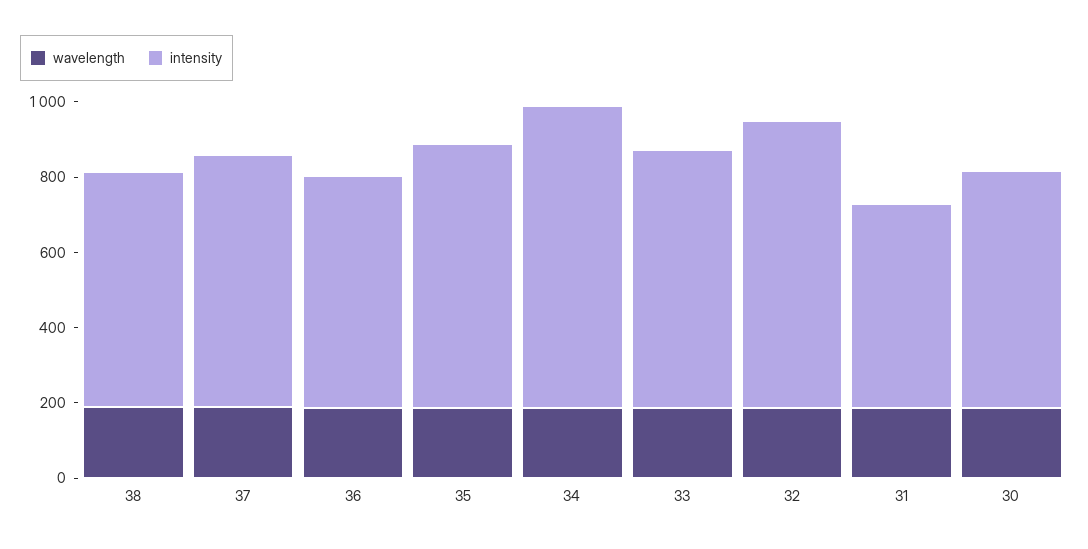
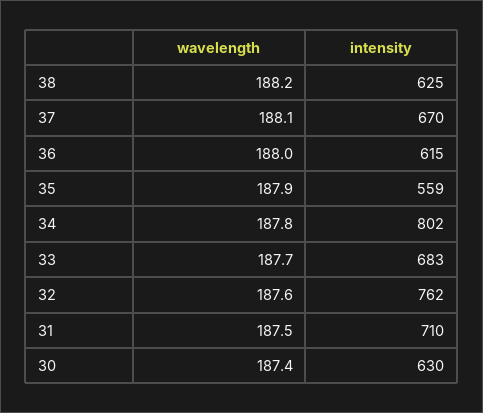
intensity, 35: 700 -> 559
intensity, 31: 550 -> 710

